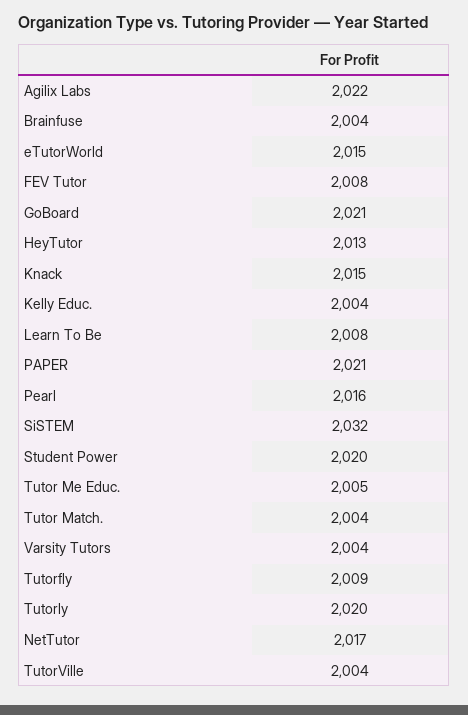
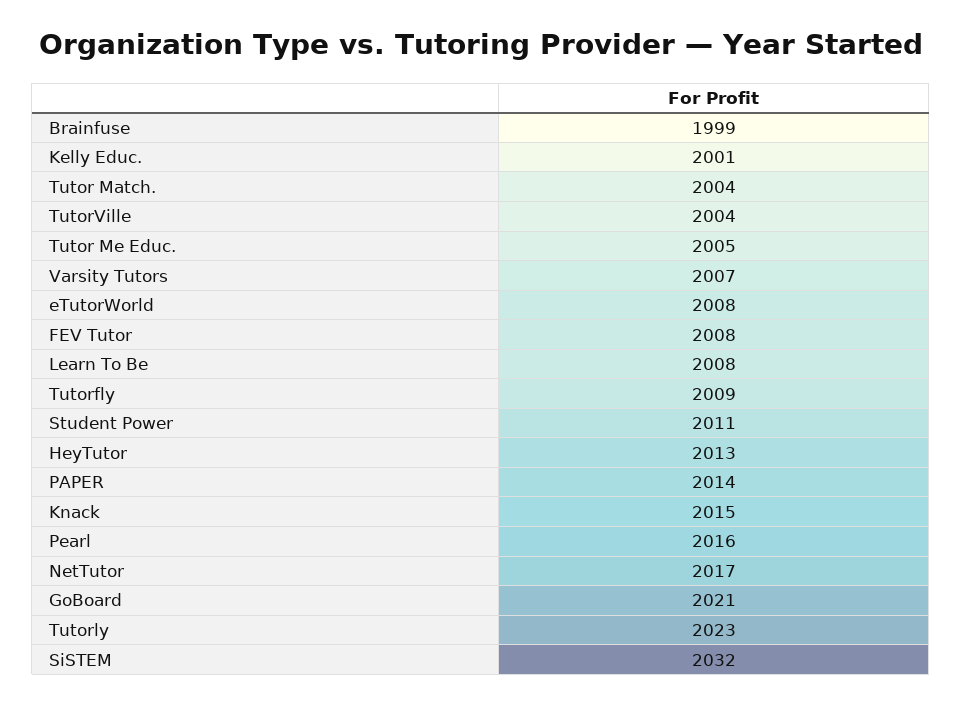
Agilix Labs: 2022 -> none
Brainfuse: 2004 -> 1999
eTutorWorld: 2015 -> 2008
Kelly Educ.: 2004 -> 2001
PAPER: 2021 -> 2014
Student Power: 2020 -> 2011
Varsity Tutors: 2004 -> 2007
Tutorly: 2020 -> 2023

